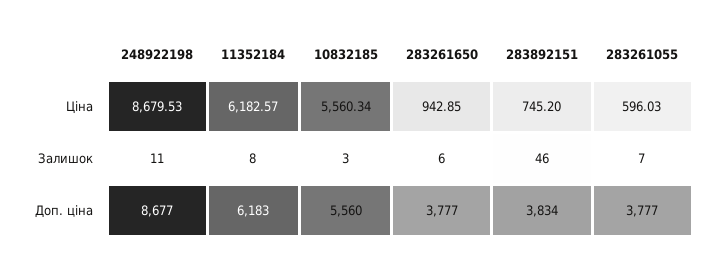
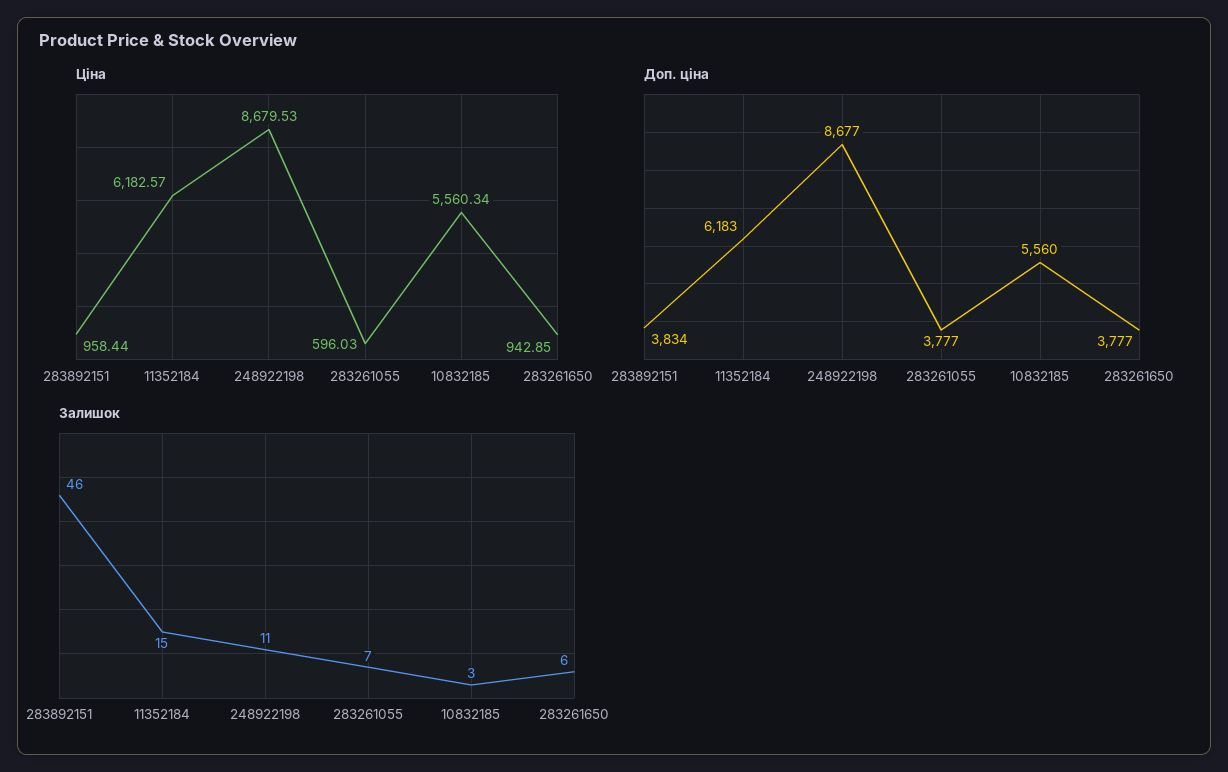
Ціна, 283892151: 745.2 -> 958.44
Залишок, 11352184: 8 -> 15

